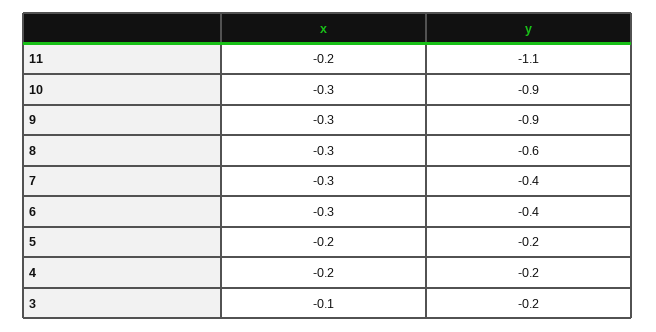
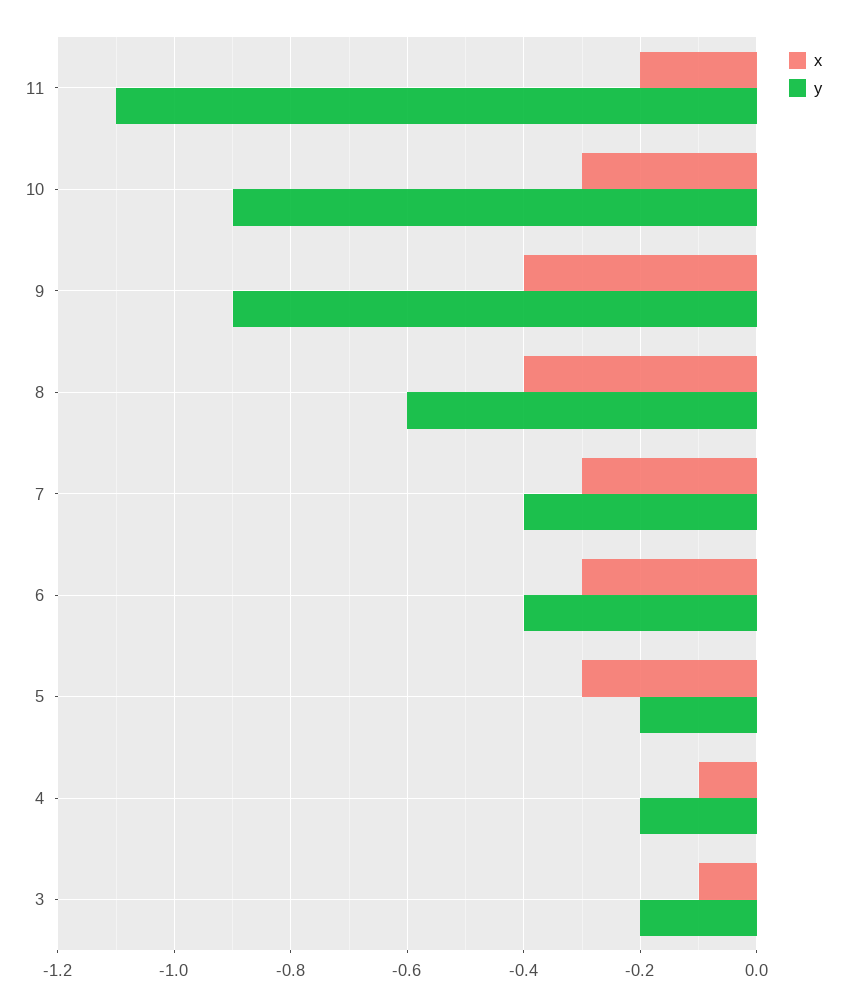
x, 9: -0.3 -> -0.4
x, 8: -0.3 -> -0.4
x, 5: -0.2 -> -0.3
x, 4: -0.2 -> -0.1

